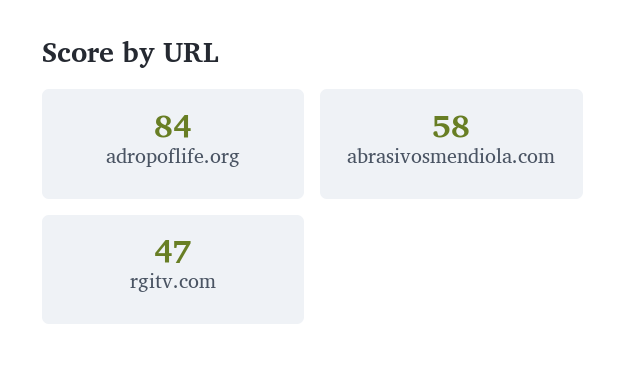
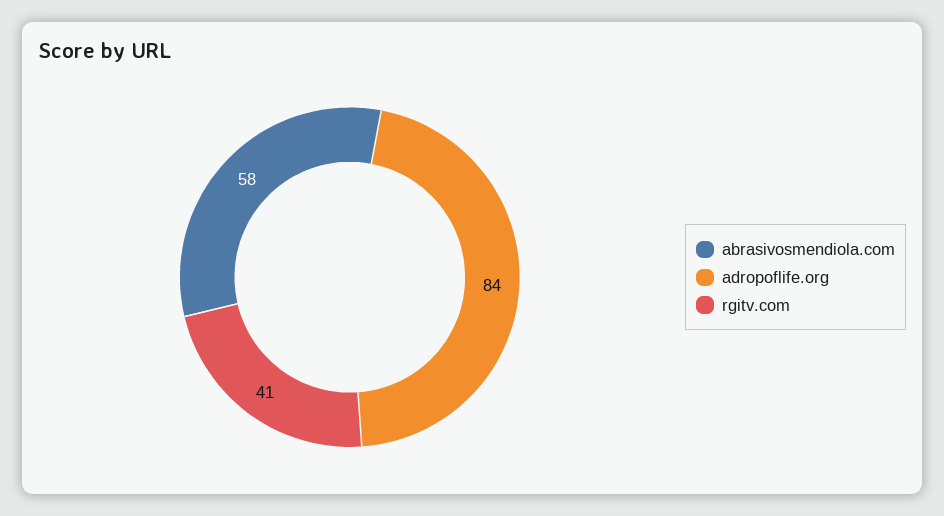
rgitv.com: 47 -> 41

